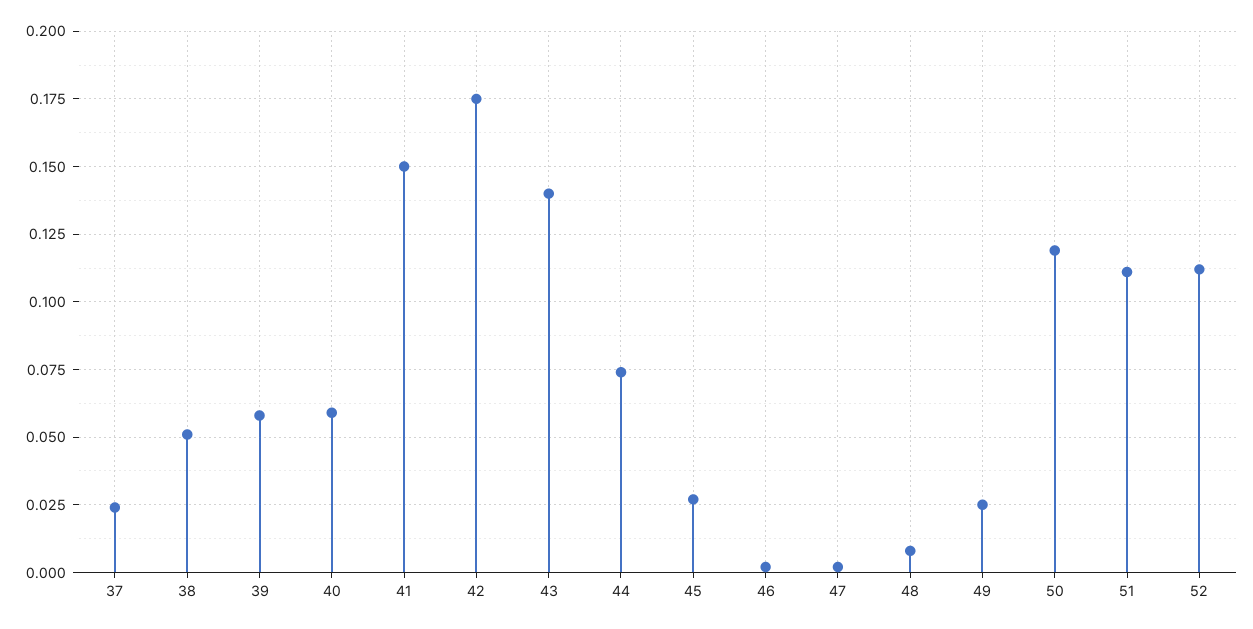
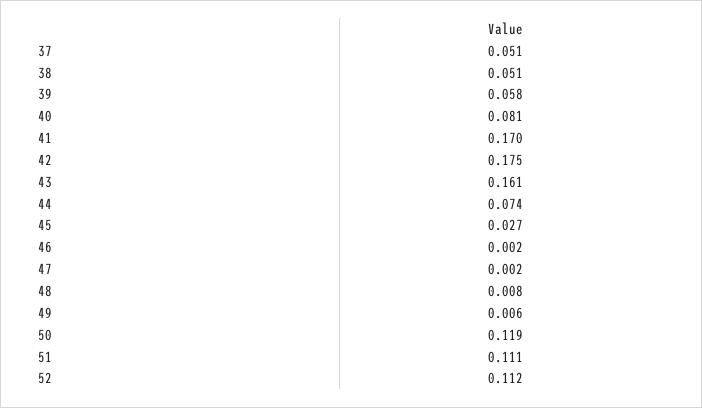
37: 0.025 -> 0.051
40: 0.06 -> 0.081
41: 0.15 -> 0.17
43: 0.14 -> 0.161
49: 0.025 -> 0.006

